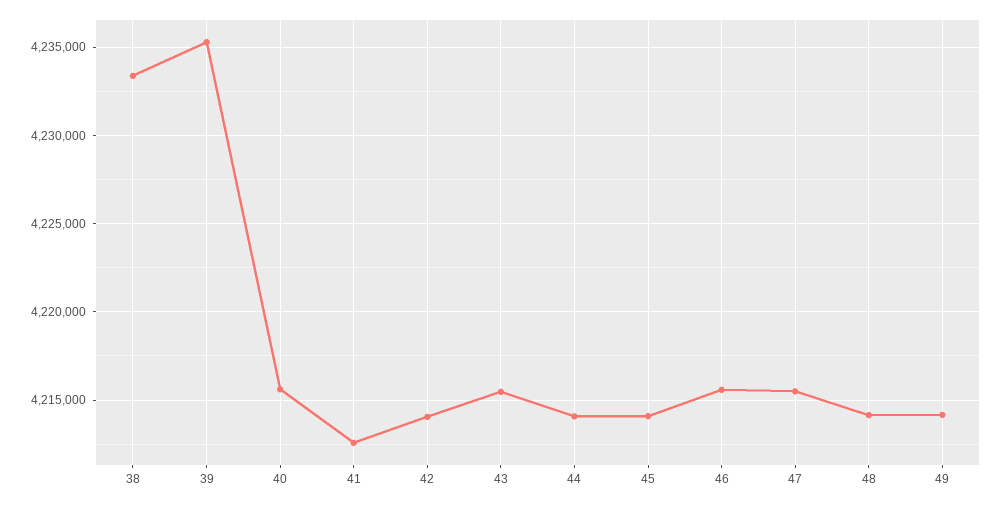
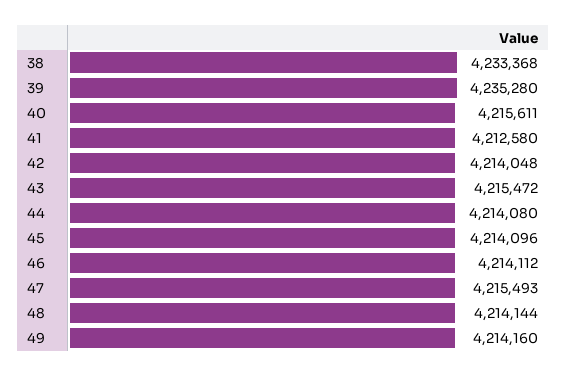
46: 4215500 -> 4214112

